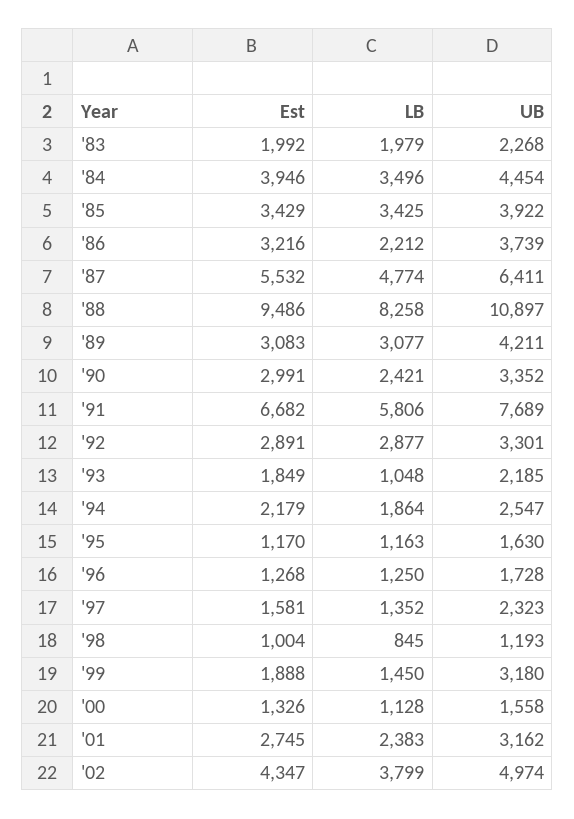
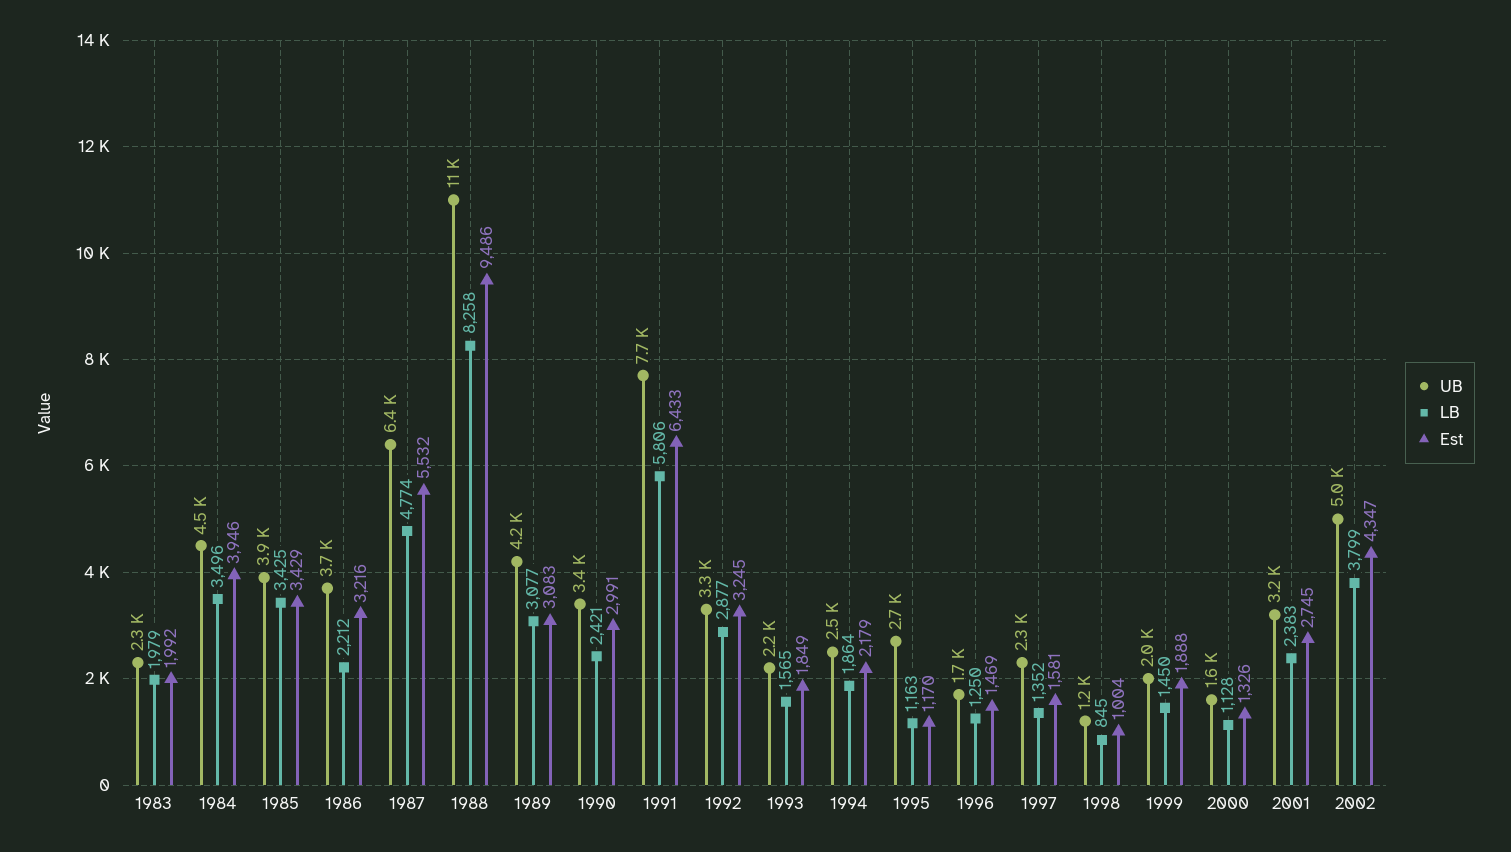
Est, '91: 6682 -> 6433
Est, '92: 2891 -> 3245
LB, '93: 1048 -> 1565
UB, '95: 1630 -> 2700
Est, '96: 1268 -> 1469
UB, '99: 3180 -> 2000

